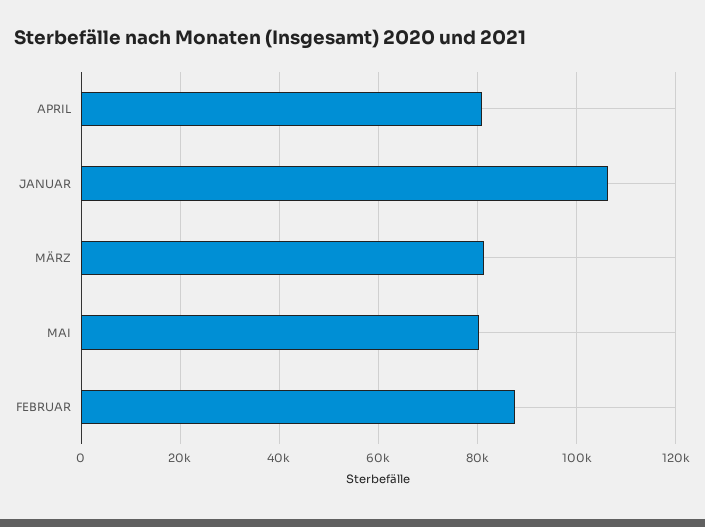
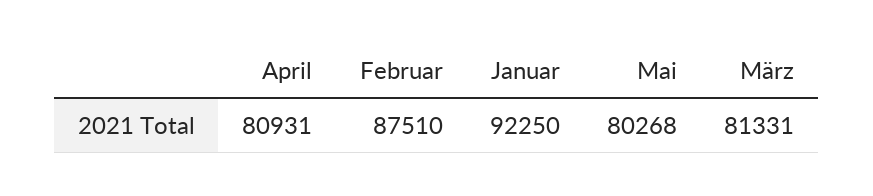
JANUAR: 106000 -> 92250

